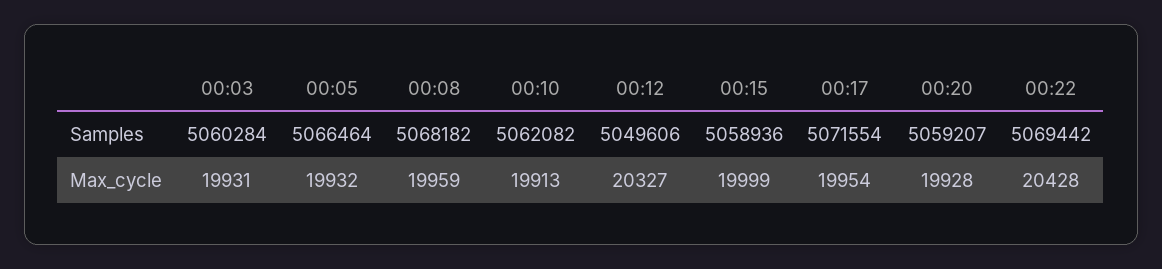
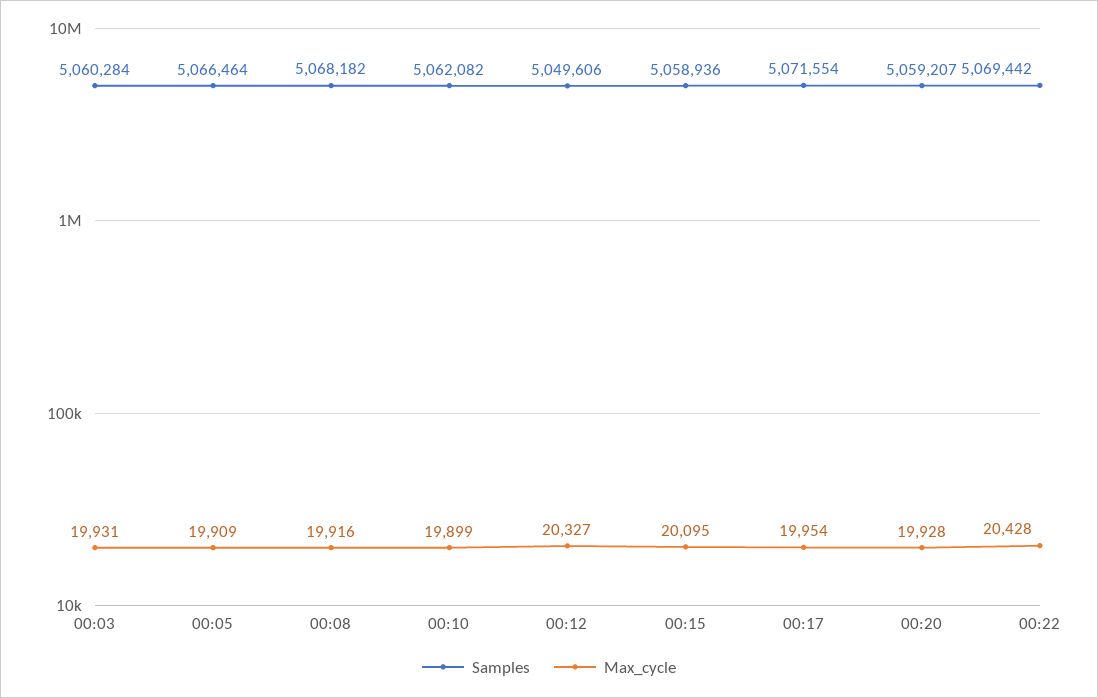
Max_cycle, 00:05: 19932 -> 19909
Max_cycle, 00:08: 19959 -> 19916
Max_cycle, 00:10: 19913 -> 19899
Max_cycle, 00:15: 19999 -> 20095

